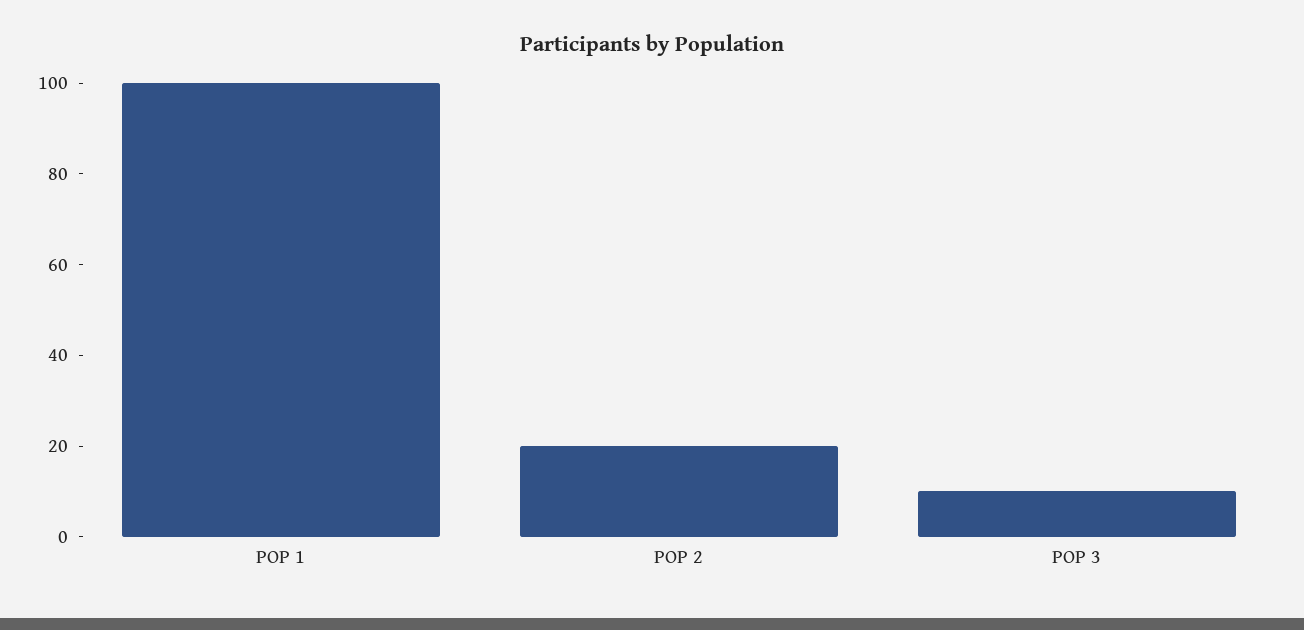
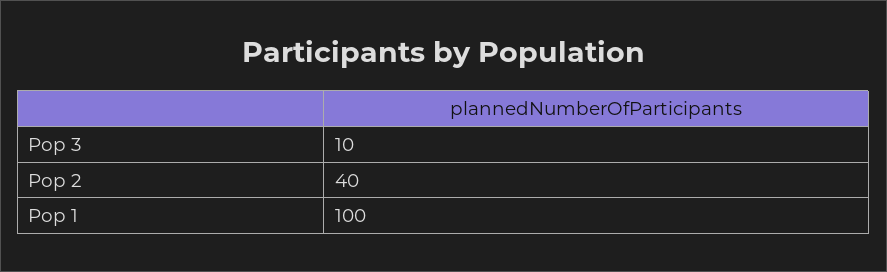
POP 2: 20 -> 40

